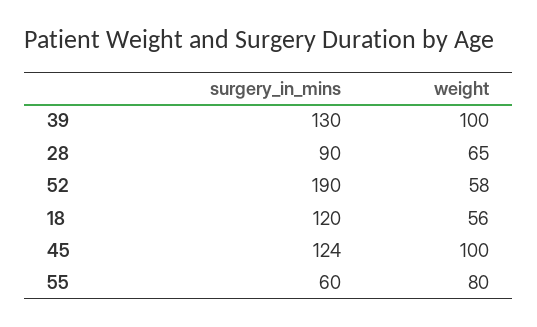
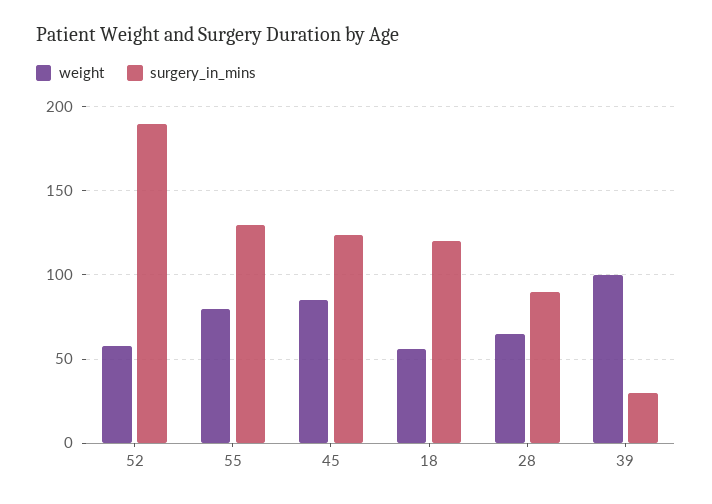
surgery_in_mins, 39: 130 -> 30
weight, 45: 100 -> 85
surgery_in_mins, 55: 60 -> 130

